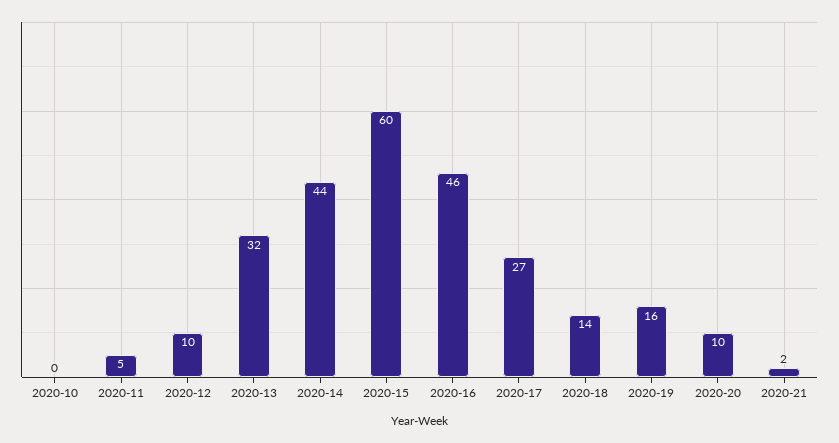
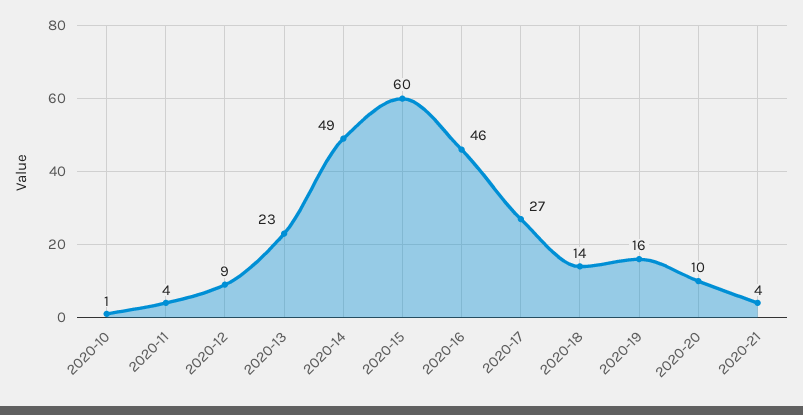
2020-10: 0 -> 1
2020-11: 5 -> 4
2020-12: 10 -> 9
2020-13: 32 -> 23
2020-14: 44 -> 49
2020-21: 2 -> 4

